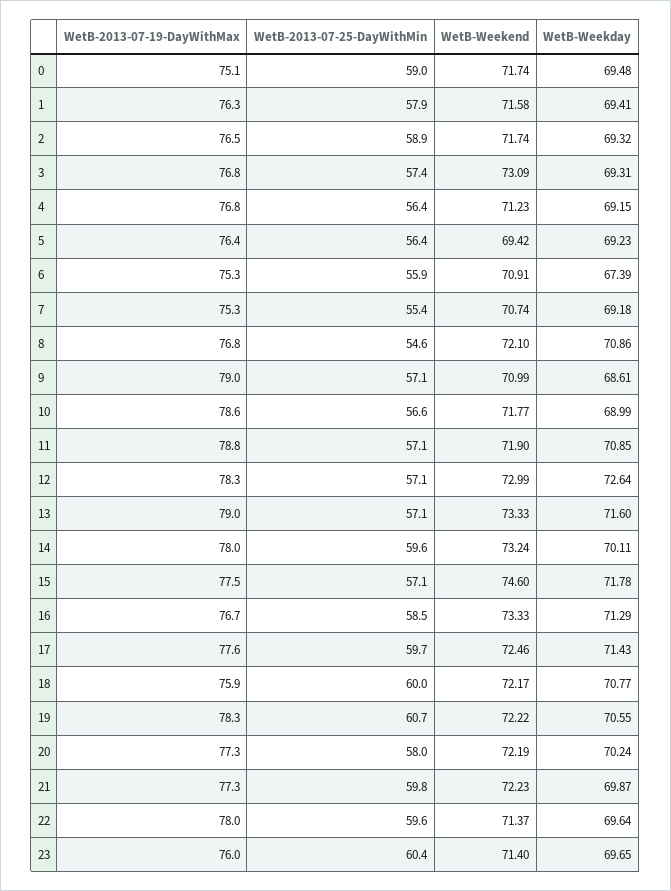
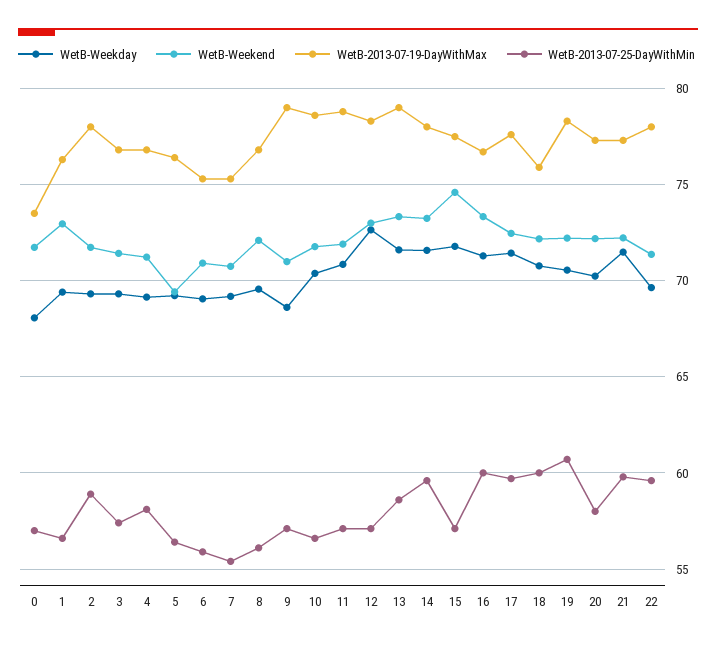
WetB-2013-07-19-DayWithMax, 0: 75.1 -> 73.5
WetB-2013-07-25-DayWithMin, 0: 59 -> 57
WetB-Weekday, 0: 69.48 -> 68
WetB-2013-07-25-DayWithMin, 1: 57.9 -> 56.5
WetB-Weekend, 1: 71.58 -> 73
WetB-2013-07-19-DayWithMax, 2: 76.5 -> 78
WetB-Weekend, 3: 73.09 -> 71.5
WetB-2013-07-25-DayWithMin, 4: 56.4 -> 58
WetB-Weekday, 6: 67.39 -> 69
WetB-2013-07-25-DayWithMin, 8: 54.6 -> 56
WetB-Weekday, 8: 70.86 -> 69.5
WetB-Weekday, 10: 68.99 -> 70.5
WetB-2013-07-25-DayWithMin, 13: 57.1 -> 58.5
WetB-Weekday, 14: 70.11 -> 71.5
WetB-2013-07-25-DayWithMin, 16: 58.5 -> 60
WetB-Weekday, 21: 69.87 -> 71.5
WetB-2013-07-19-DayWithMax, 23: 76 -> none
WetB-2013-07-25-DayWithMin, 23: 60.4 -> none
WetB-Weekend, 23: 71.4 -> none
WetB-Weekday, 23: 69.65 -> none

